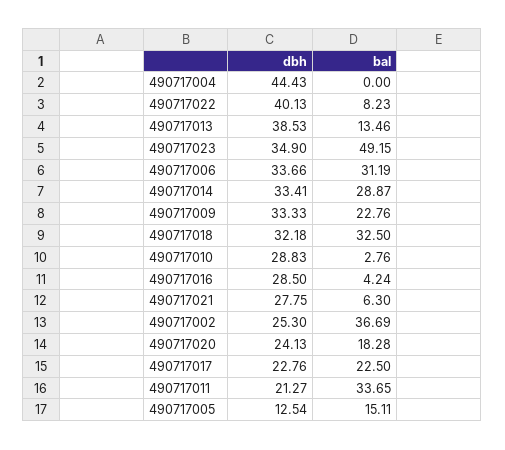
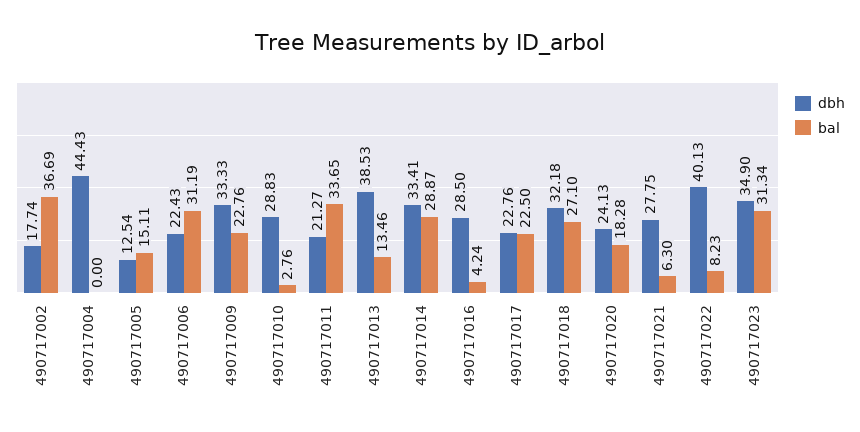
bal, 490717023: 49.15 -> 31.34
dbh, 490717006: 33.66 -> 22.43
bal, 490717018: 32.5 -> 27.1
dbh, 490717002: 25.3 -> 17.74

